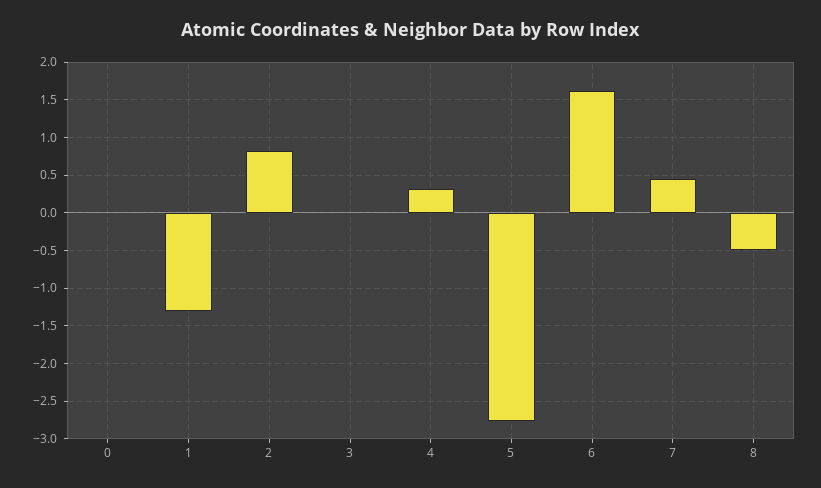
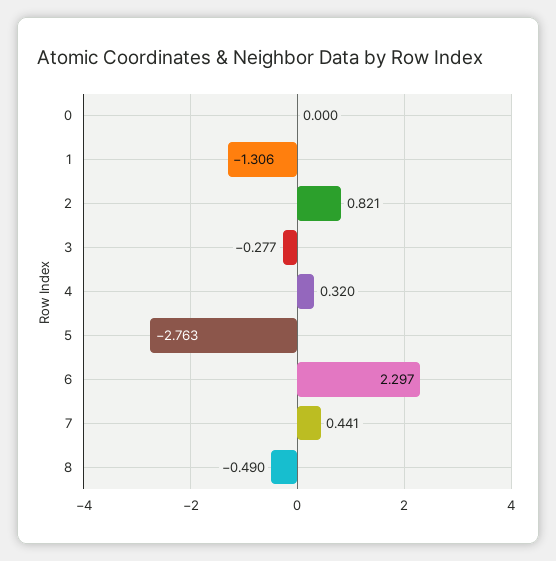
3: 0 -> -0.277
6: 1.6 -> 2.297

